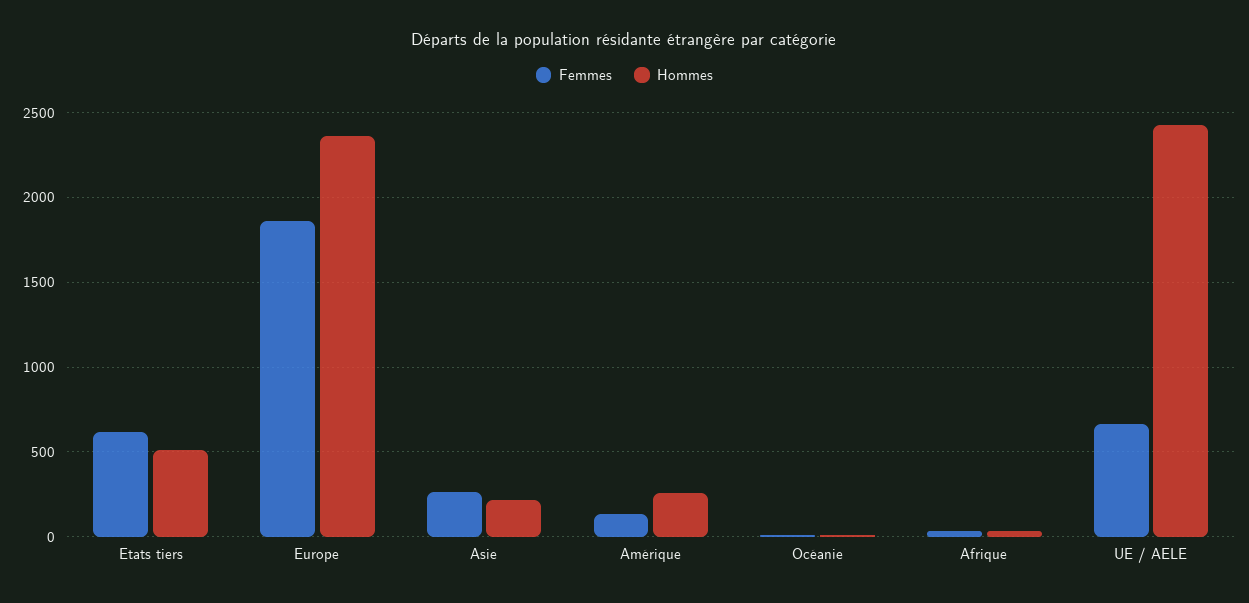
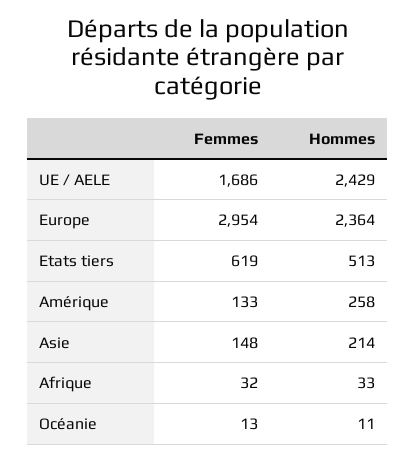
Femmes, Europe: 1850 -> 2954
Femmes, Asie: 250 -> 148
Femmes, UE / AELE: 650 -> 1686

